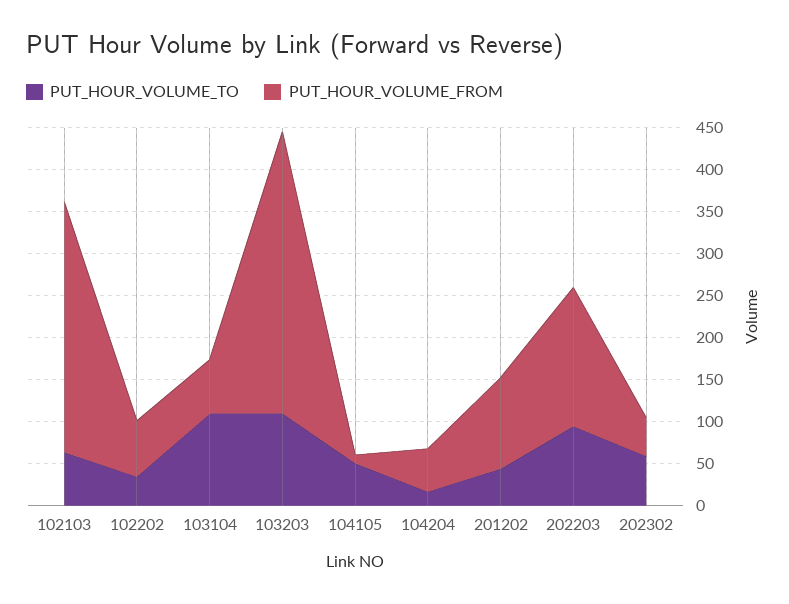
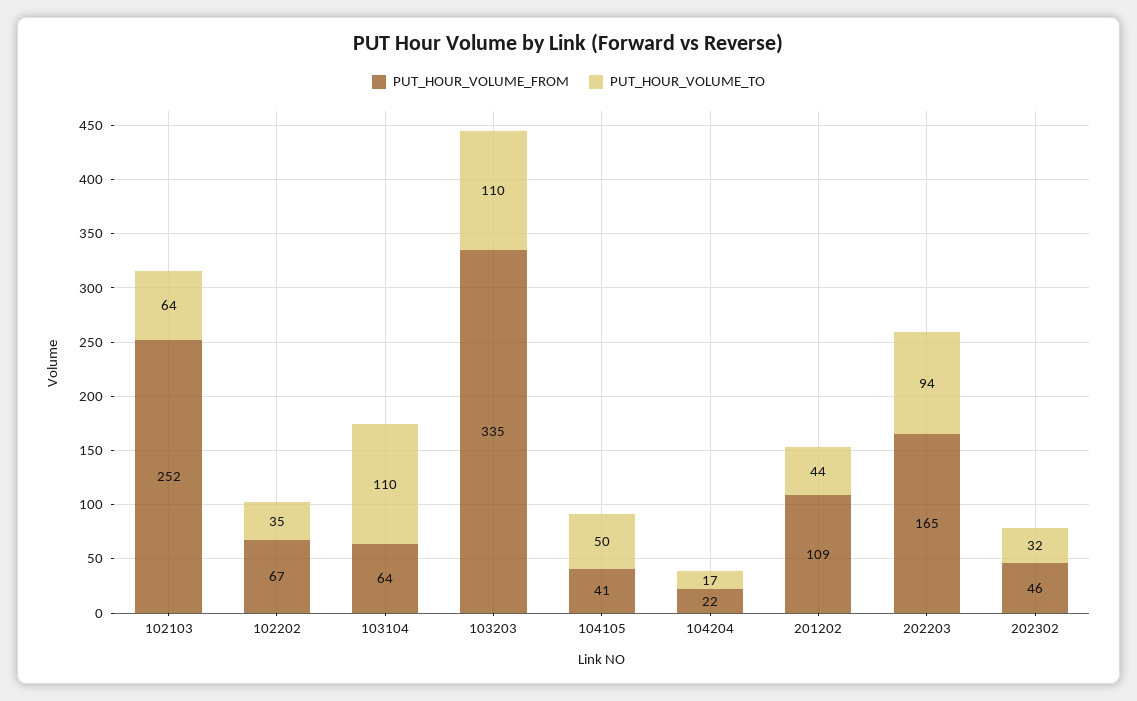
PUT_HOUR_VOLUME_FROM, 102103: 300 -> 252
PUT_HOUR_VOLUME_FROM, 104105: 10 -> 41
PUT_HOUR_VOLUME_FROM, 104204: 50 -> 22
PUT_HOUR_VOLUME_TO, 202302: 60 -> 32

